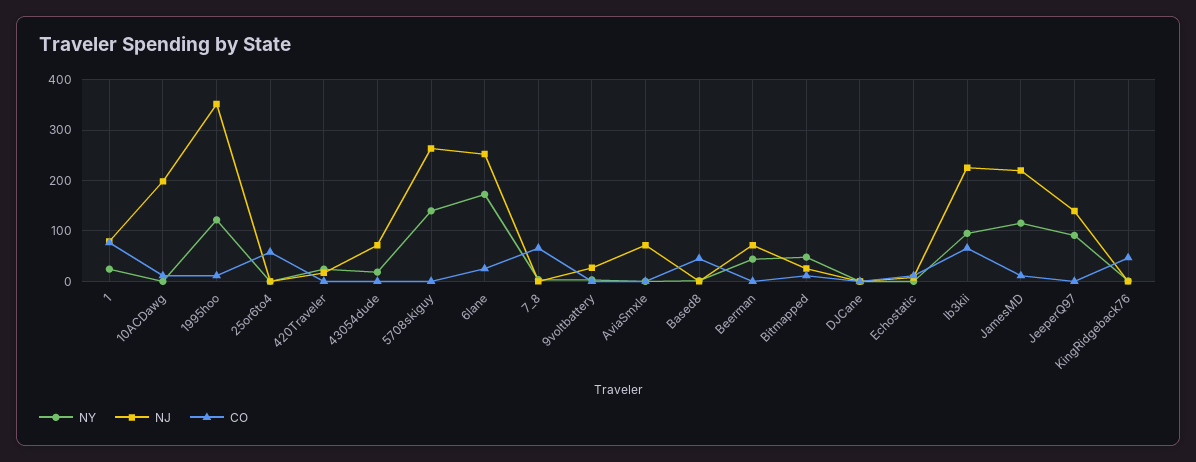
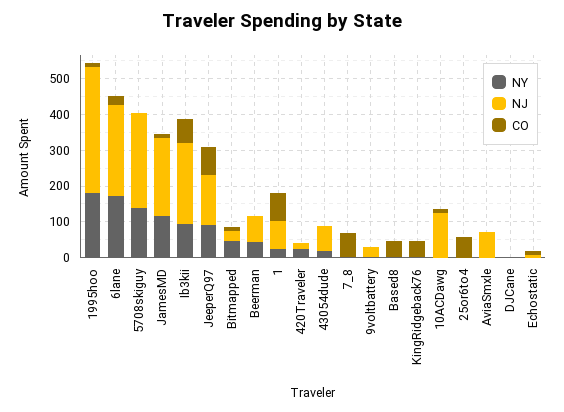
NJ, 10ACDawg: 200 -> 125
NY, 1995hoo: 120 -> 175
CO, JeeperQ97: 0 -> 75

